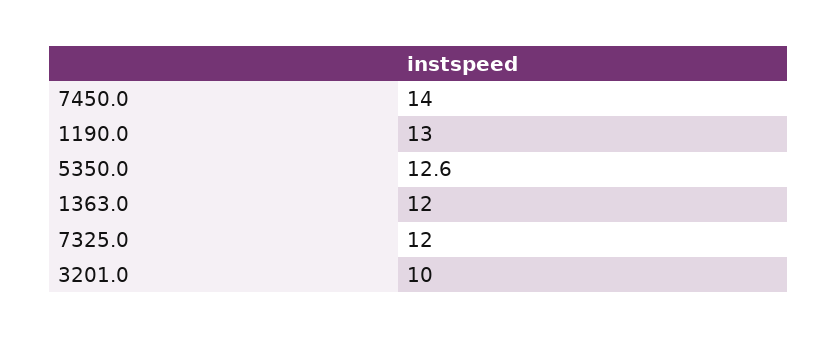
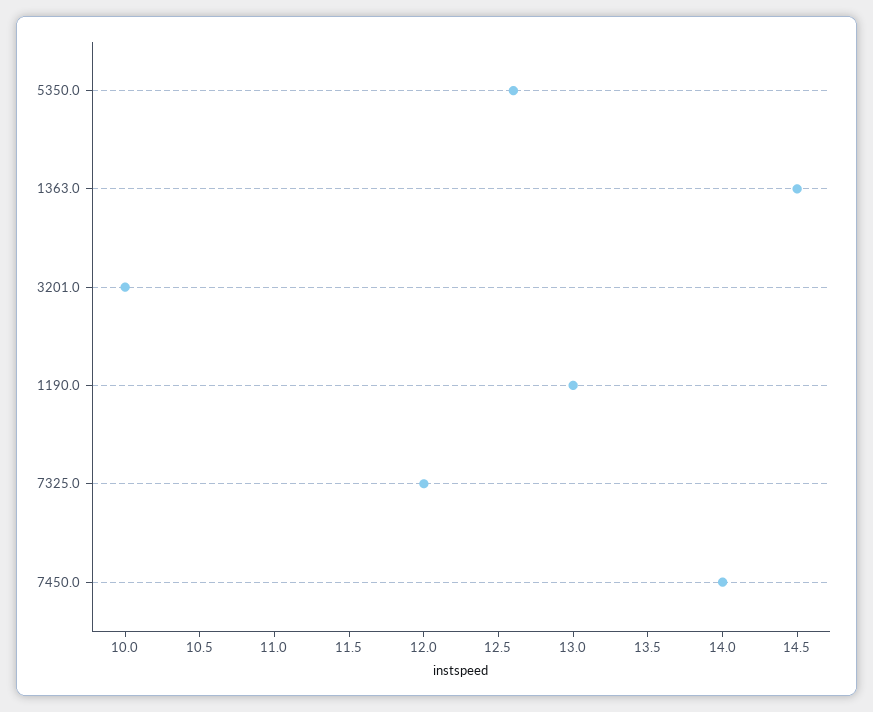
1363.0: 12 -> 14.5

